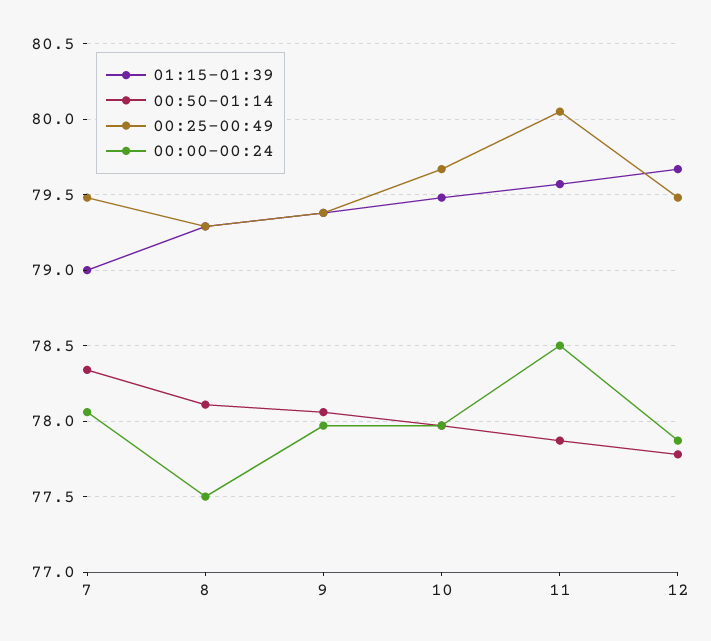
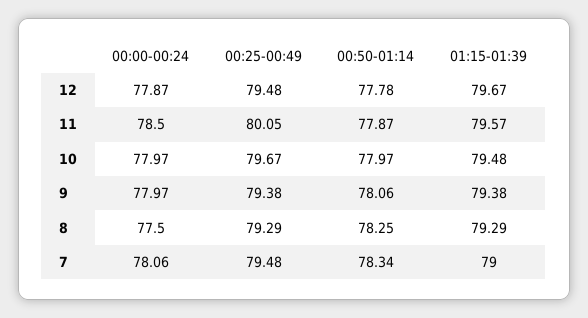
00:50-01:14, 8: 78.1 -> 78.25

